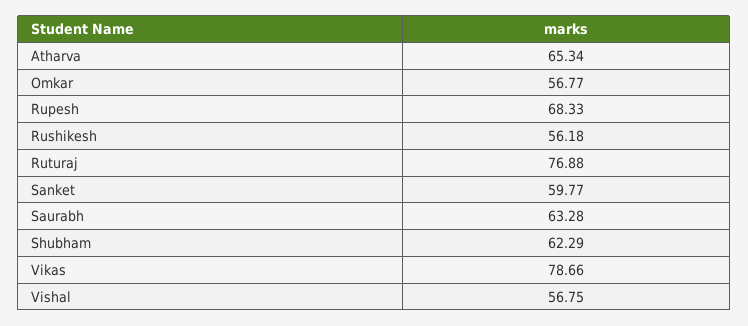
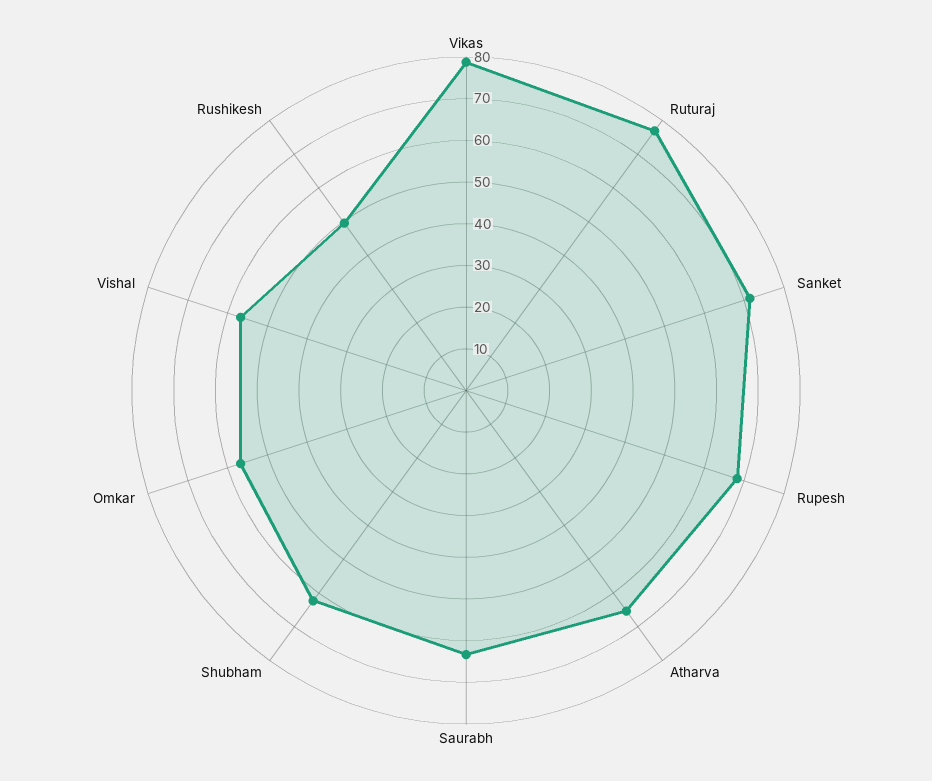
Rushikesh: 56.18 -> 50
Sanket: 59.77 -> 72

